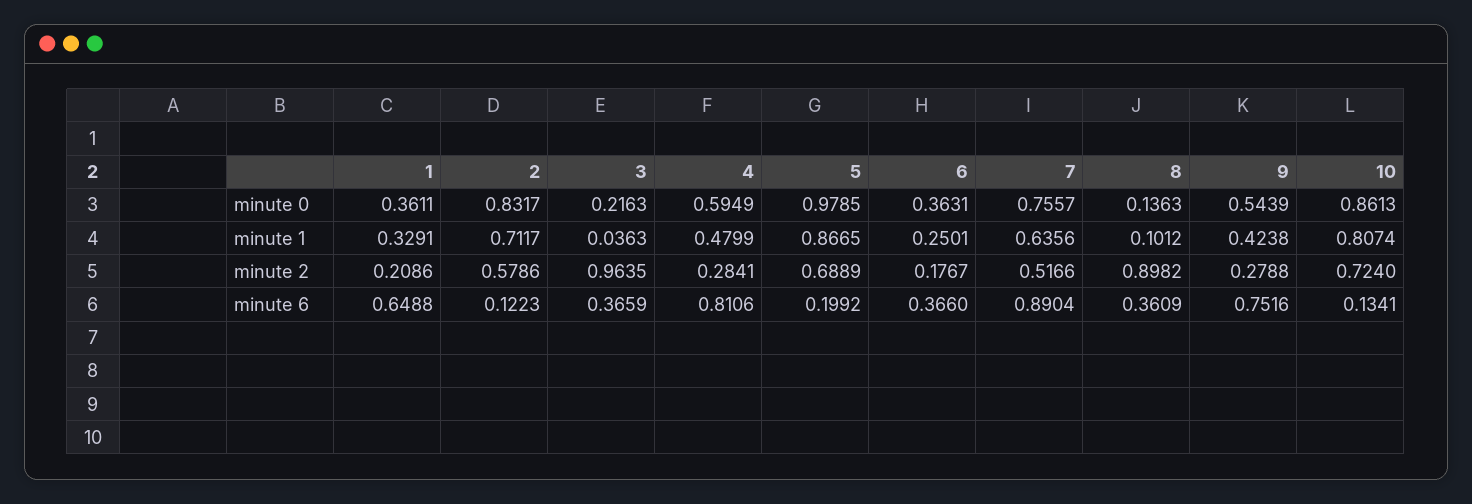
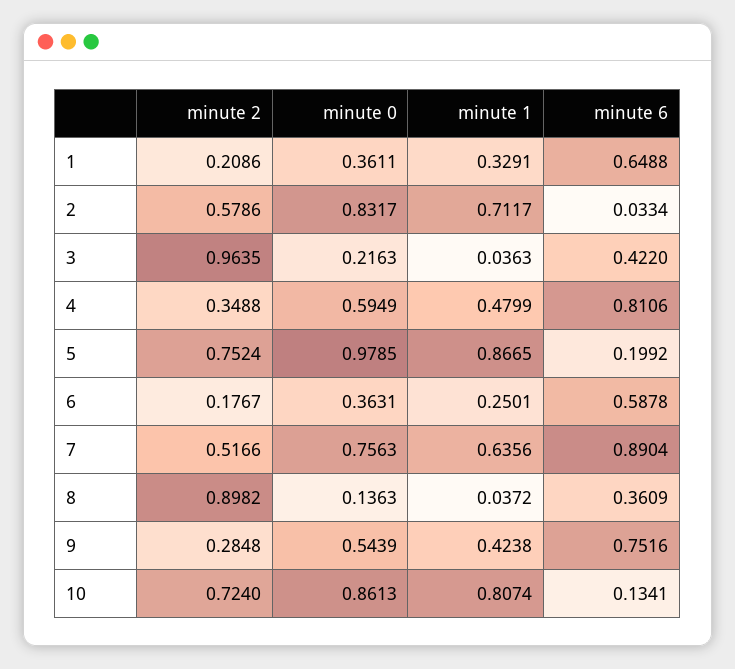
7, minute 0: 0.7557 -> 0.7563
8, minute 1: 0.1012 -> 0.0372
4, minute 2: 0.2841 -> 0.3488
5, minute 2: 0.6889 -> 0.7524
9, minute 2: 0.2788 -> 0.2848
2, minute 6: 0.1223 -> 0.0334
3, minute 6: 0.3659 -> 0.422
6, minute 6: 0.366 -> 0.5878

